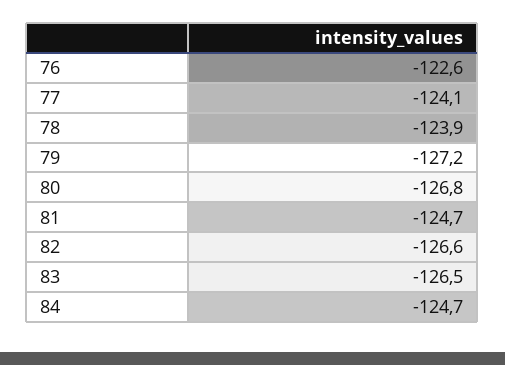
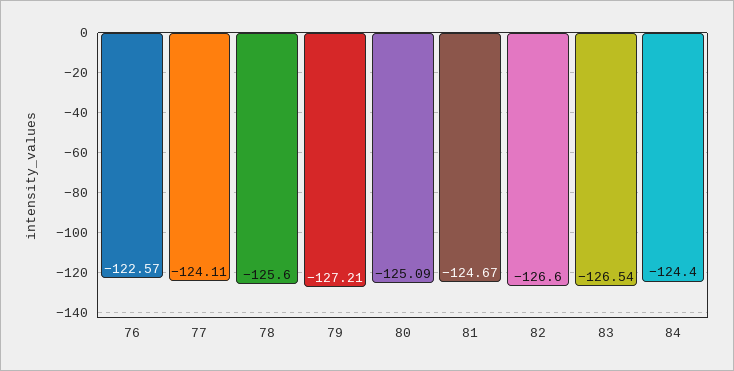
78: -123.9 -> -125.6
80: -126.8 -> -125.09
84: -124.7 -> -124.4

